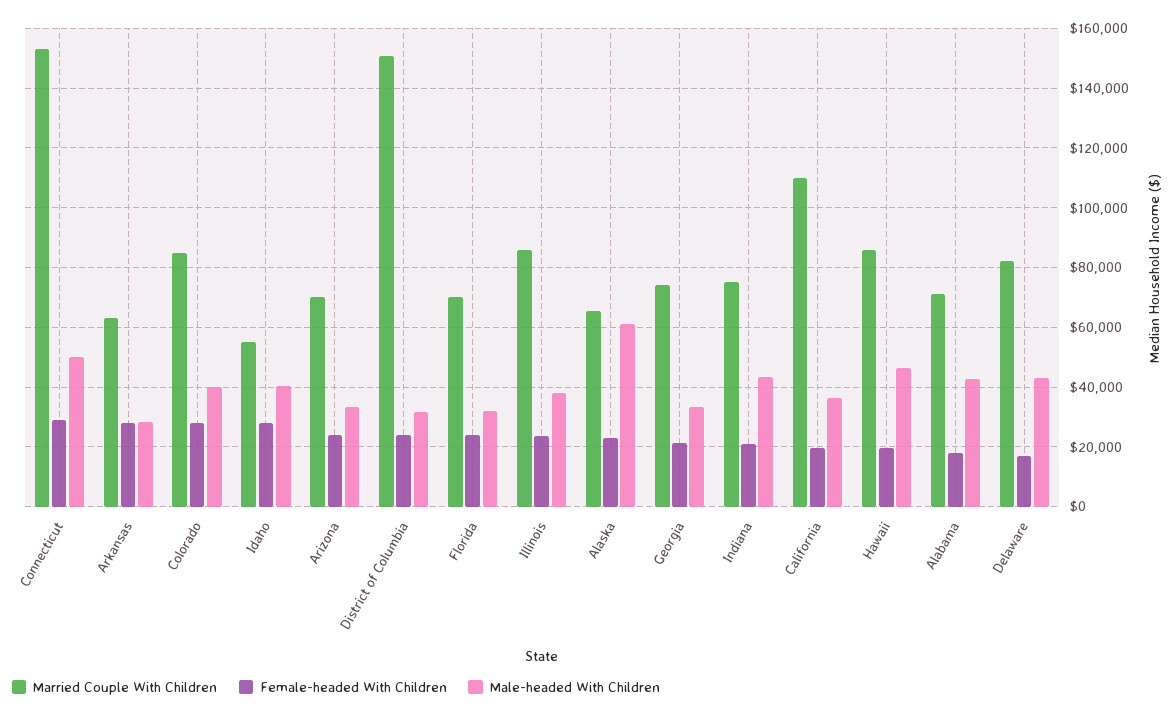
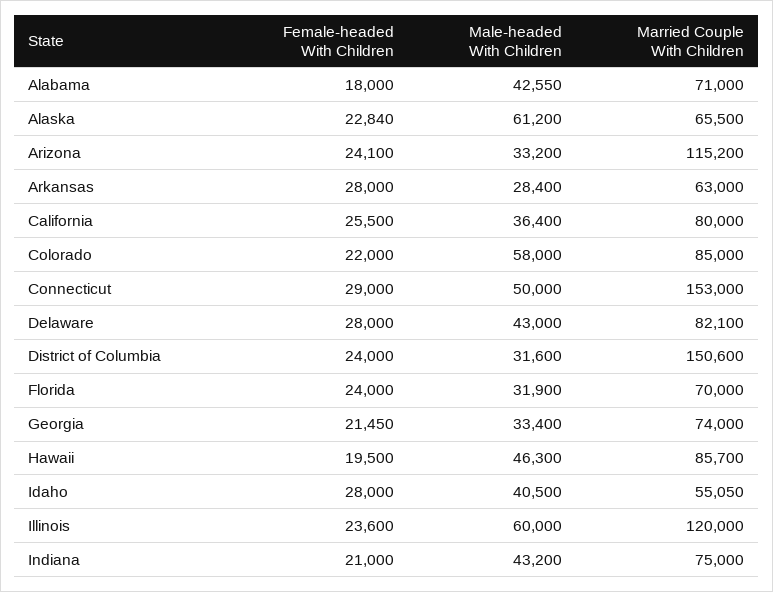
Female-headed With Children, Colorado: 27500 -> 22000
Male-headed With Children, Colorado: 40000 -> 58000
Married Couple With Children, Arizona: 70000 -> 115200
Married Couple With Children, Illinois: 85000 -> 120000
Male-headed With Children, Illinois: 37500 -> 60000
Married Couple With Children, California: 110000 -> 80000
Female-headed With Children, California: 20000 -> 25500
Female-headed With Children, Delaware: 17500 -> 28000

